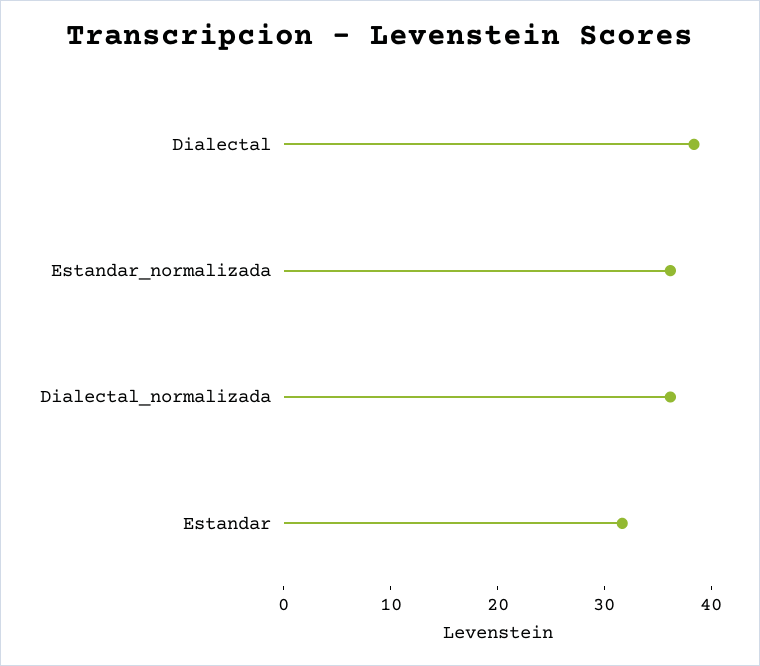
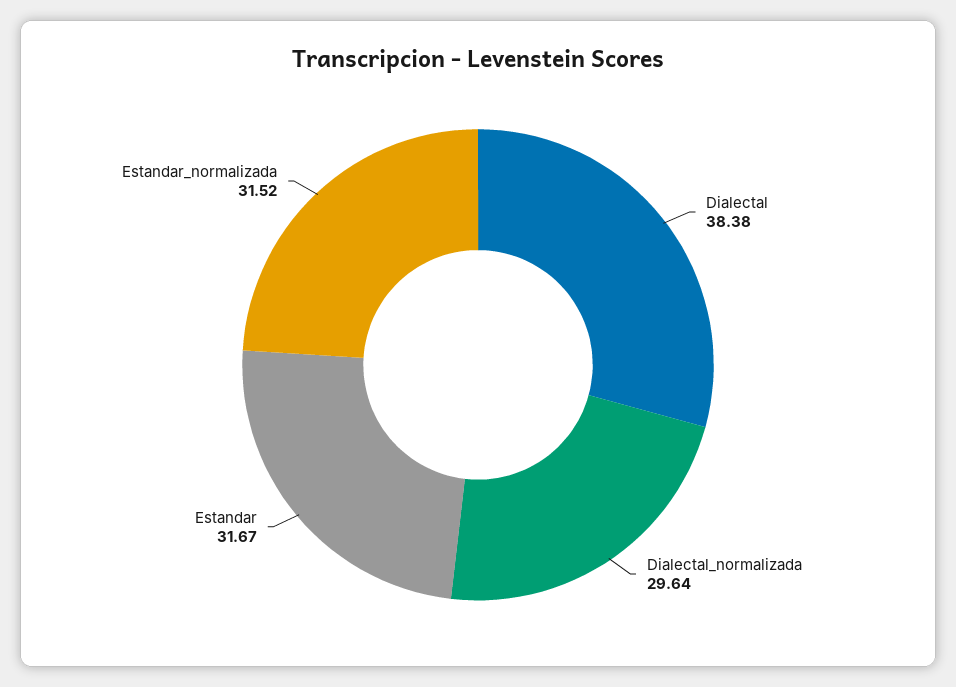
Estandar_normalizada: 36 -> 31.52
Dialectal_normalizada: 36 -> 29.64

